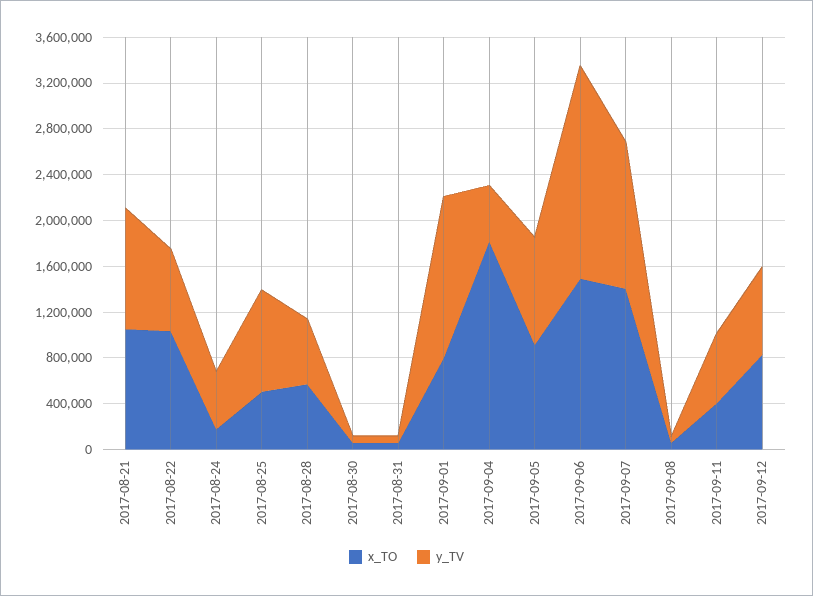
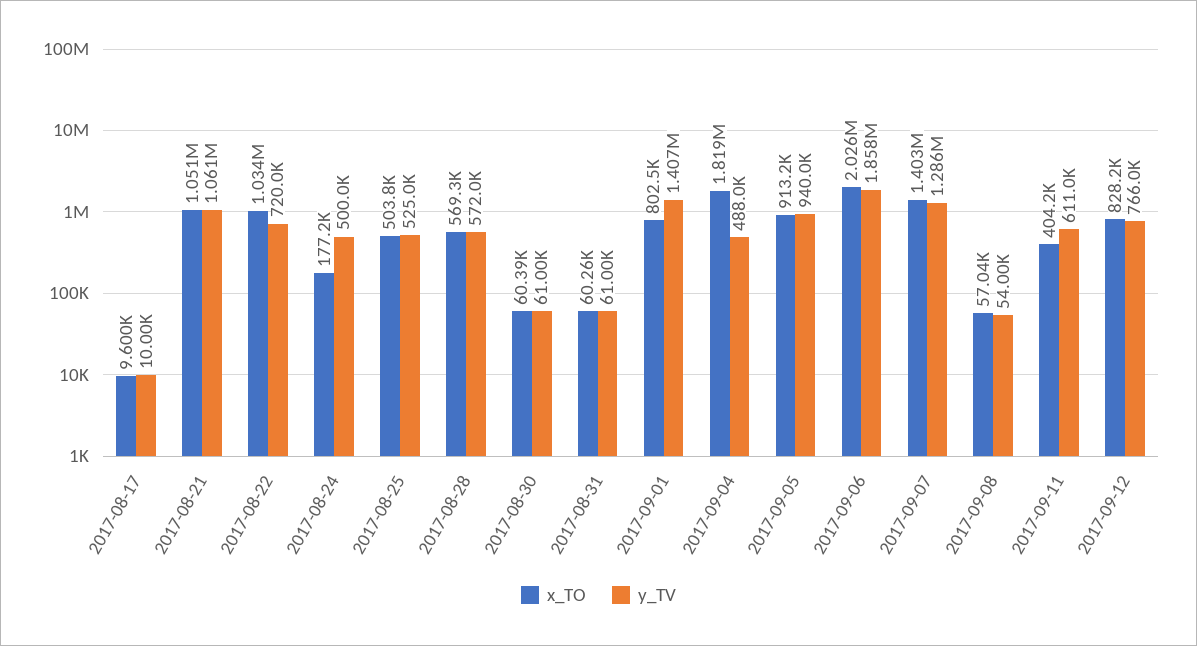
y_TV, 2017-08-25: 900000 -> 525000
x_TO, 2017-09-06: 1500000 -> 2026000
x_TO, 2017-08-17: none -> 9600
y_TV, 2017-08-17: none -> 10000

